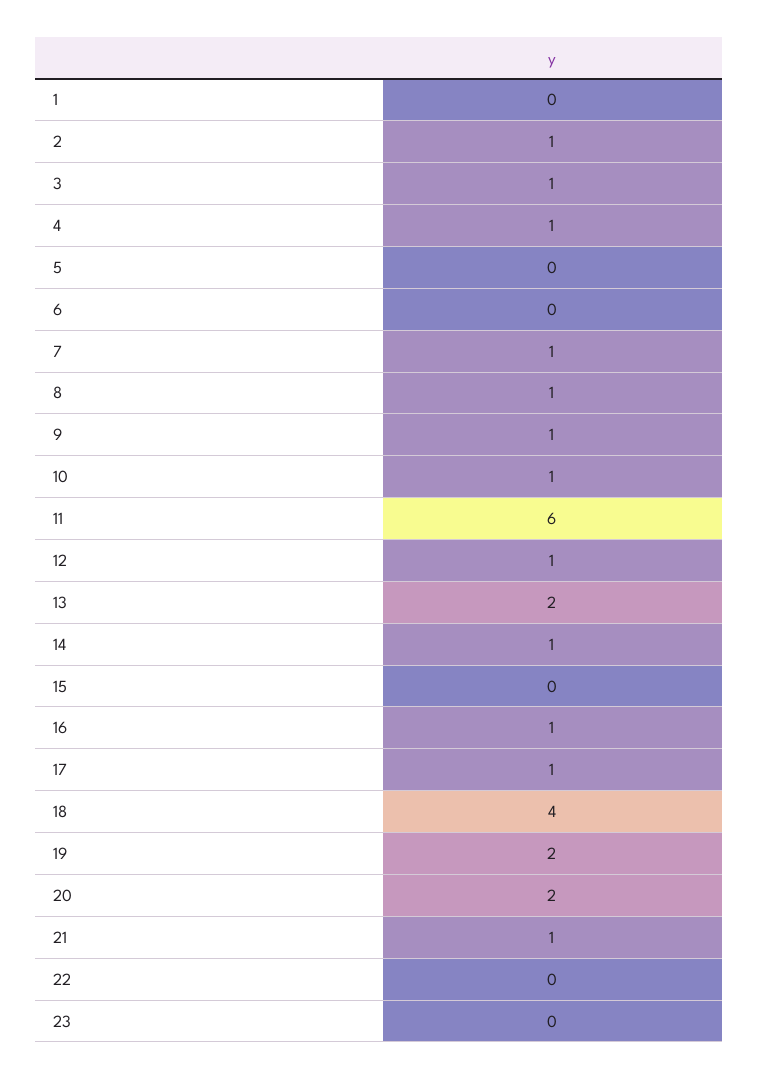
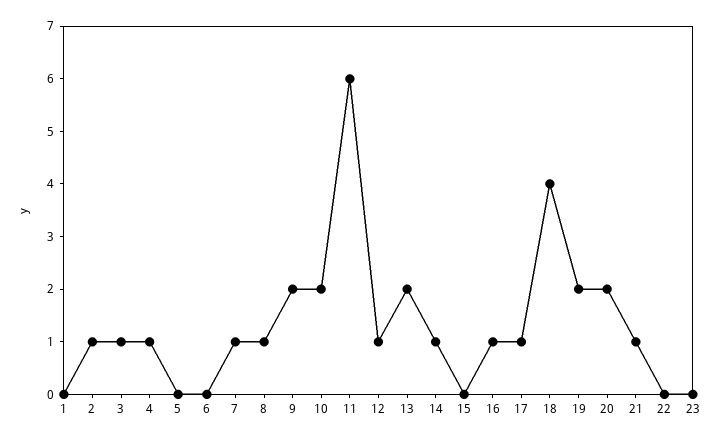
9: 1 -> 2
10: 1 -> 2

